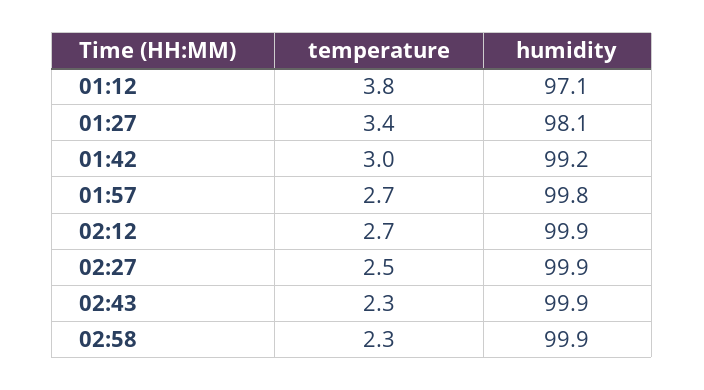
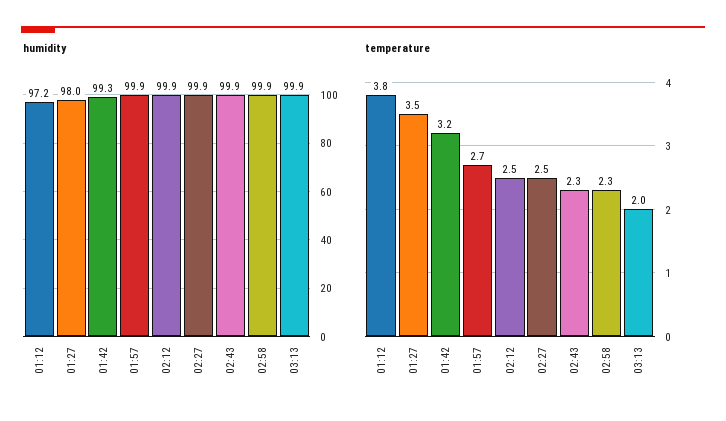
humidity, 01:12: 97.1 -> 97.2
temperature, 01:27: 3.4 -> 3.5
humidity, 01:27: 98.1 -> 98
temperature, 01:42: 3 -> 3.2
humidity, 01:42: 99.2 -> 99.3
humidity, 01:57: 99.8 -> 99.9
temperature, 02:12: 2.7 -> 2.5
humidity, 03:13: none -> 99.9
temperature, 03:13: none -> 2

